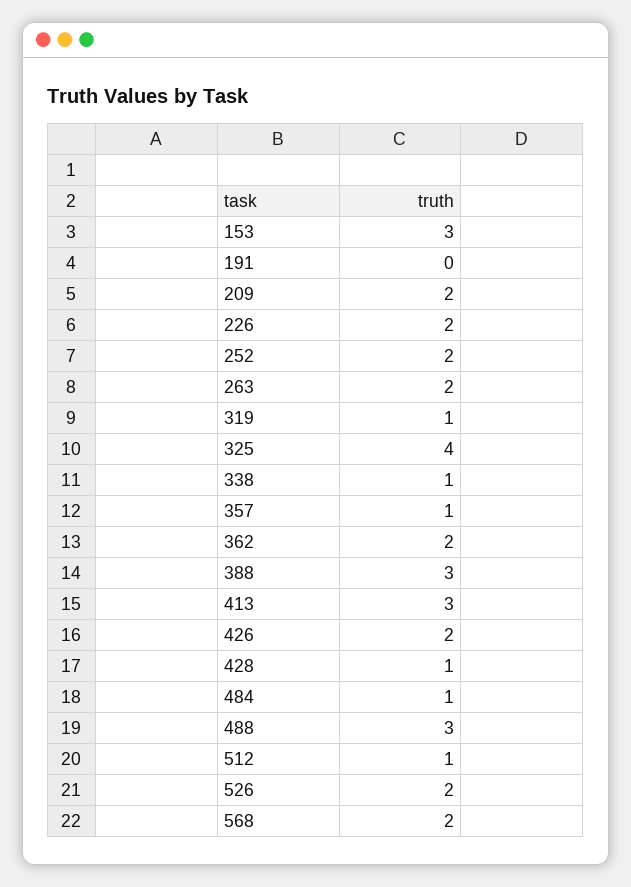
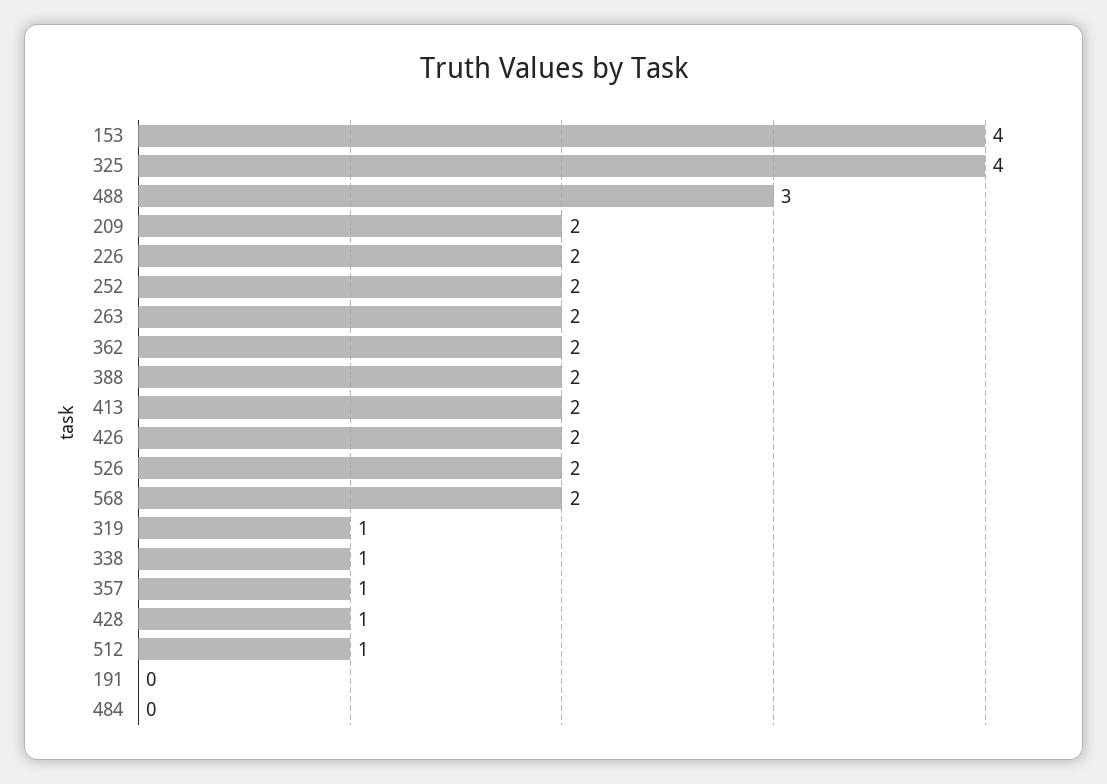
153: 3 -> 4
388: 3 -> 2
413: 3 -> 2
484: 1 -> 0

